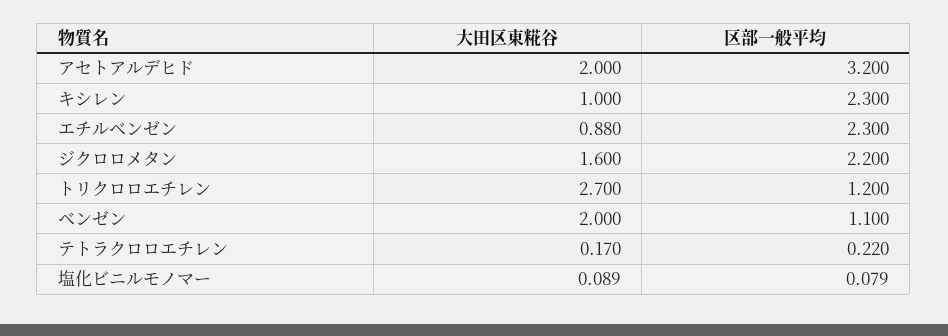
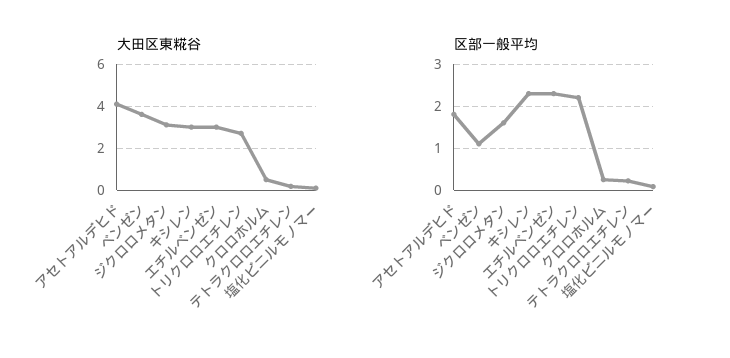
大田区東糀谷, アセトアルデヒド: 2 -> 4
区部一般平均, アセトアルデヒド: 3.2 -> 1.8
大田区東糀谷, キシレン: 1 -> 3
大田区東糀谷, エチルベンゼン: 0.88 -> 3
大田区東糀谷, ジクロロメタン: 1.6 -> 3
区部一般平均, ジクロロメタン: 2.2 -> 1.6
区部一般平均, トリクロロエチレン: 1.2 -> 2.2
大田区東糀谷, ベンゼン: 2 -> 3.5
大田区東糀谷, クロロホルム: none -> 0.5
区部一般平均, クロロホルム: none -> 0.2

